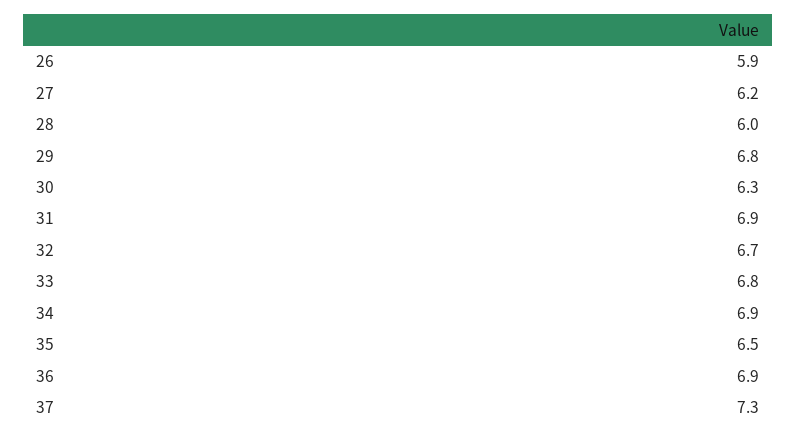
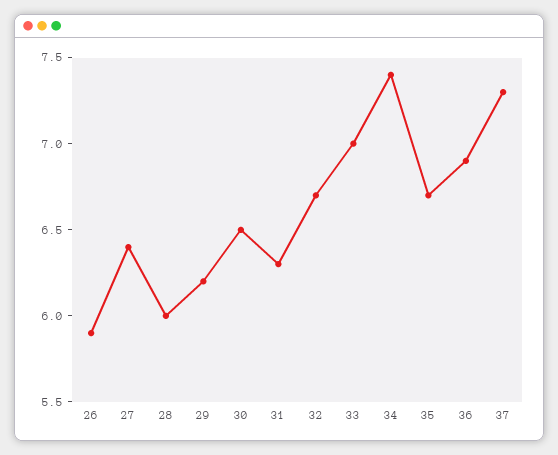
27: 6.2 -> 6.4
29: 6.8 -> 6.2
30: 6.3 -> 6.5
31: 6.9 -> 6.3
33: 6.8 -> 7
34: 6.9 -> 7.4
35: 6.5 -> 6.7

